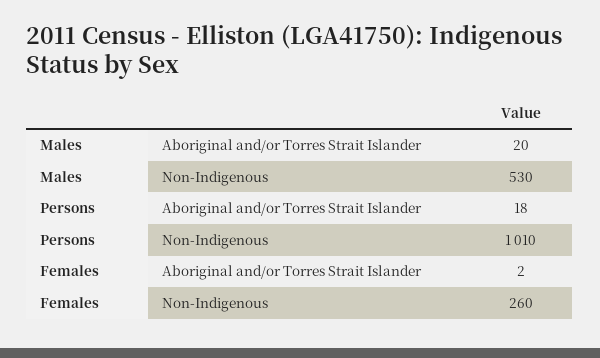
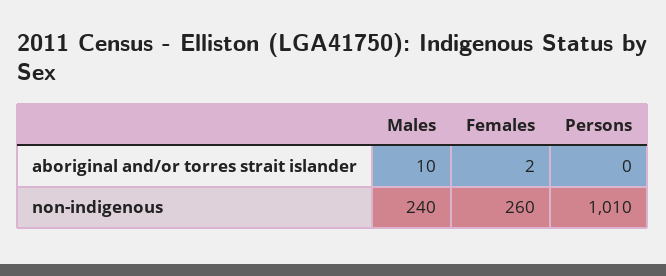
Males, Aboriginal and/or Torres Strait Islander: 20 -> 10
Males, Non-Indigenous: 530 -> 240
Persons, Aboriginal and/or Torres Strait Islander: 18 -> 0

